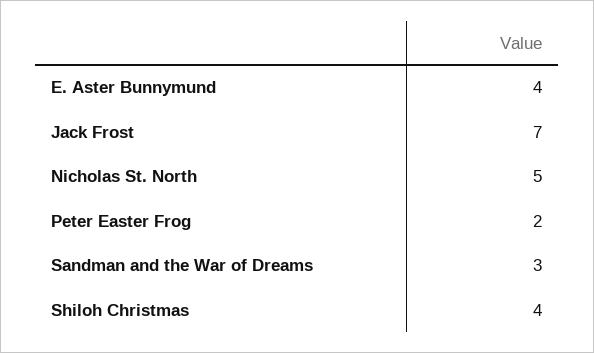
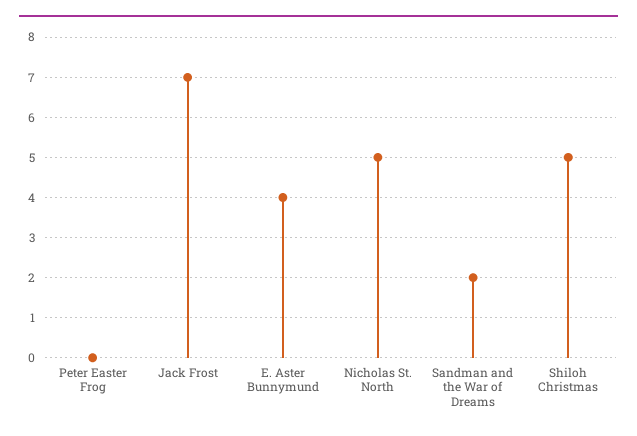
Peter Easter Frog: 2 -> 0
Sandman and the War of Dreams: 3 -> 2
Shiloh Christmas: 4 -> 5

